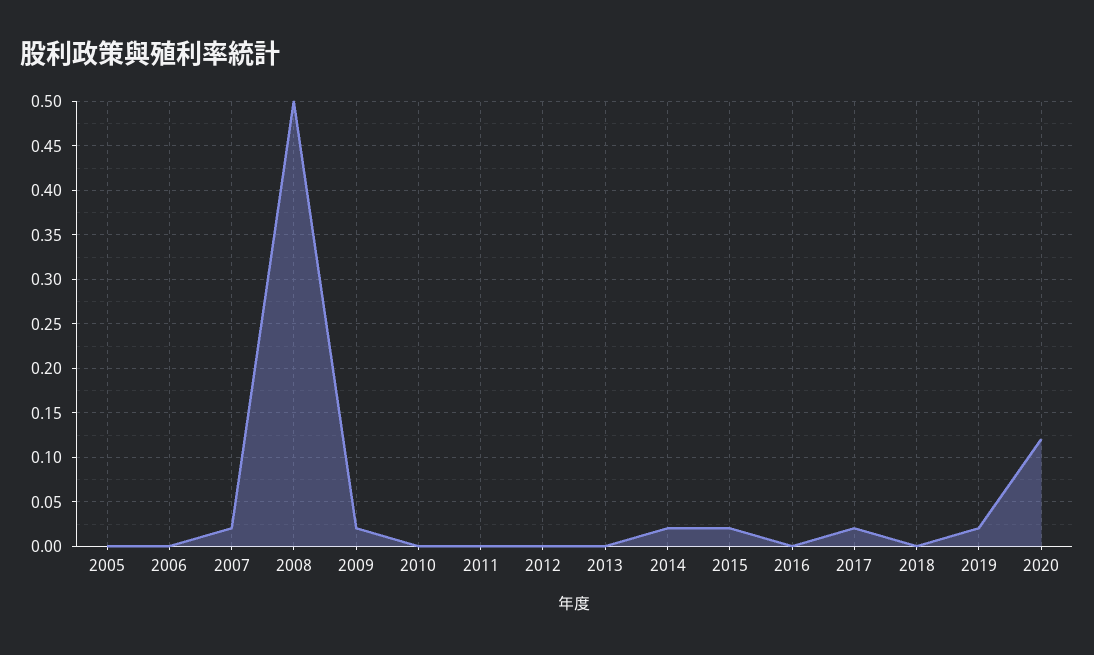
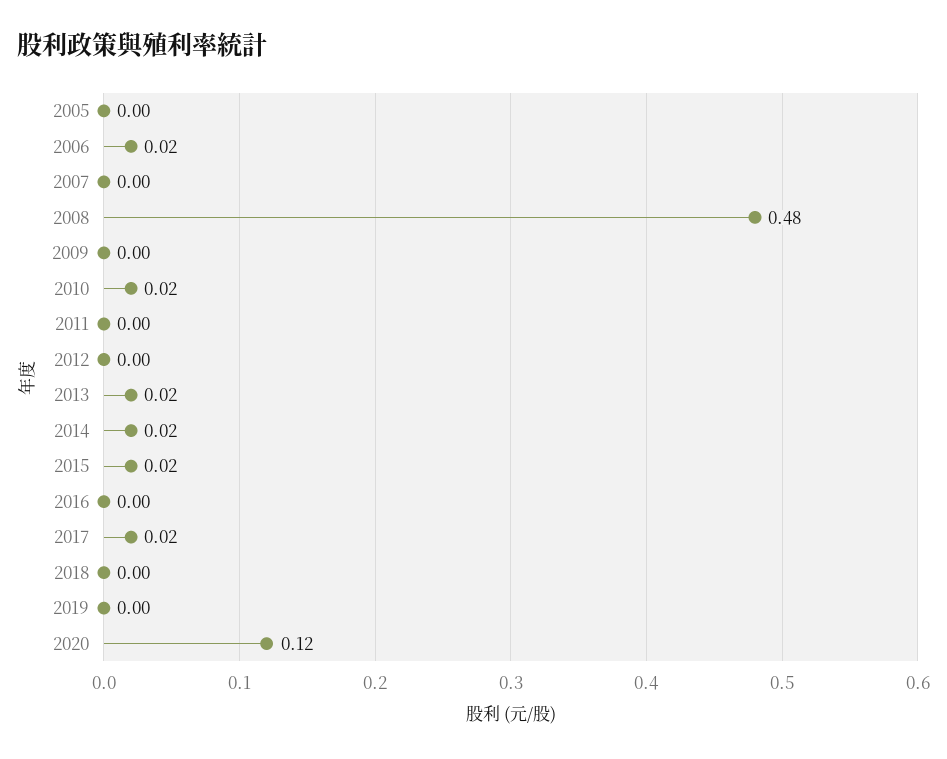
2006: 0 -> 0.02
2007: 0.02 -> 0
2008: 0.5 -> 0.48
2009: 0.02 -> 0
2010: 0 -> 0.02
2013: 0 -> 0.02
2019: 0.02 -> 0

